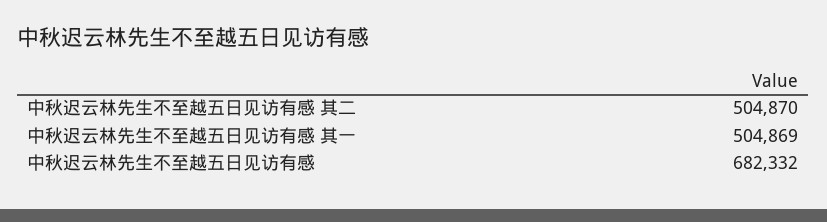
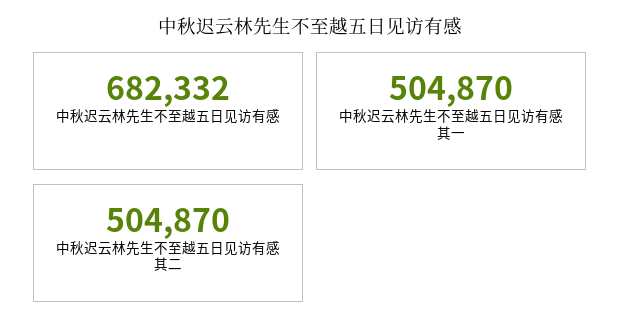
中秋迟云林先生不至越五日见访有感 其一: 504869 -> 504870

